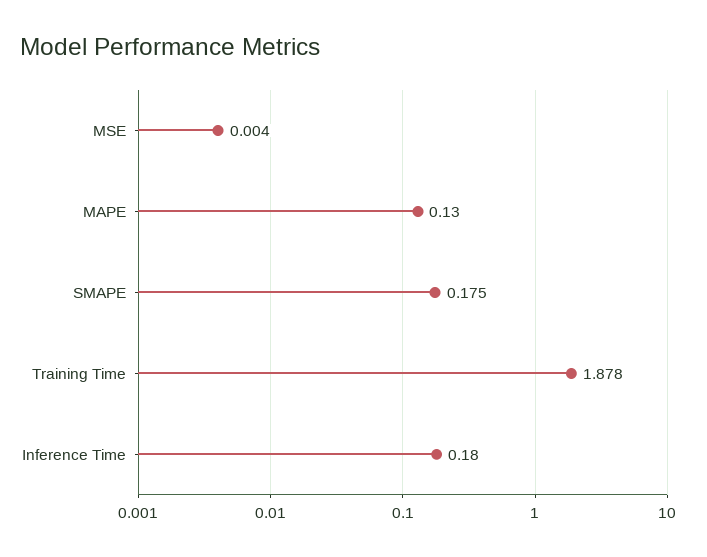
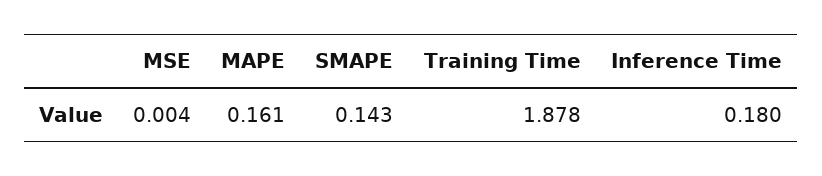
MAPE: 0.13 -> 0.161
SMAPE: 0.175 -> 0.143

